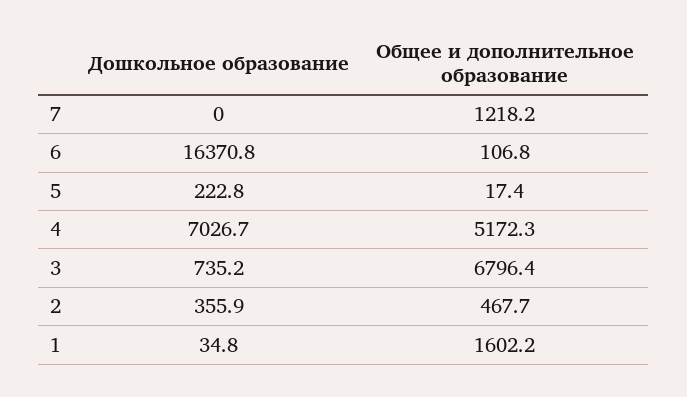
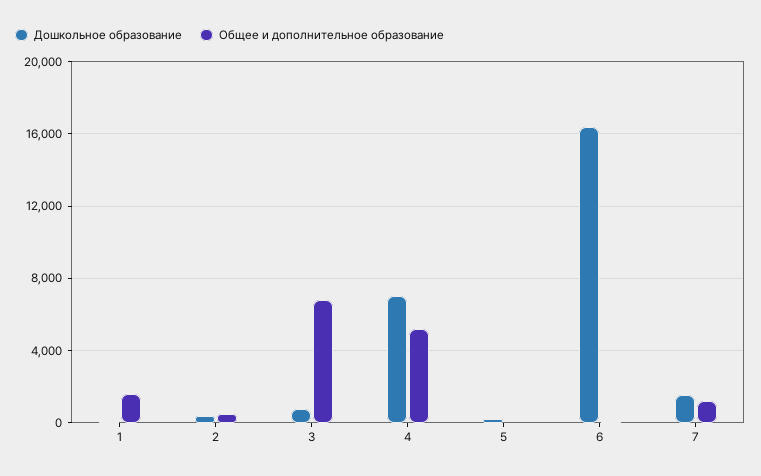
Дошкольное образование, 7: 0 -> 1500

